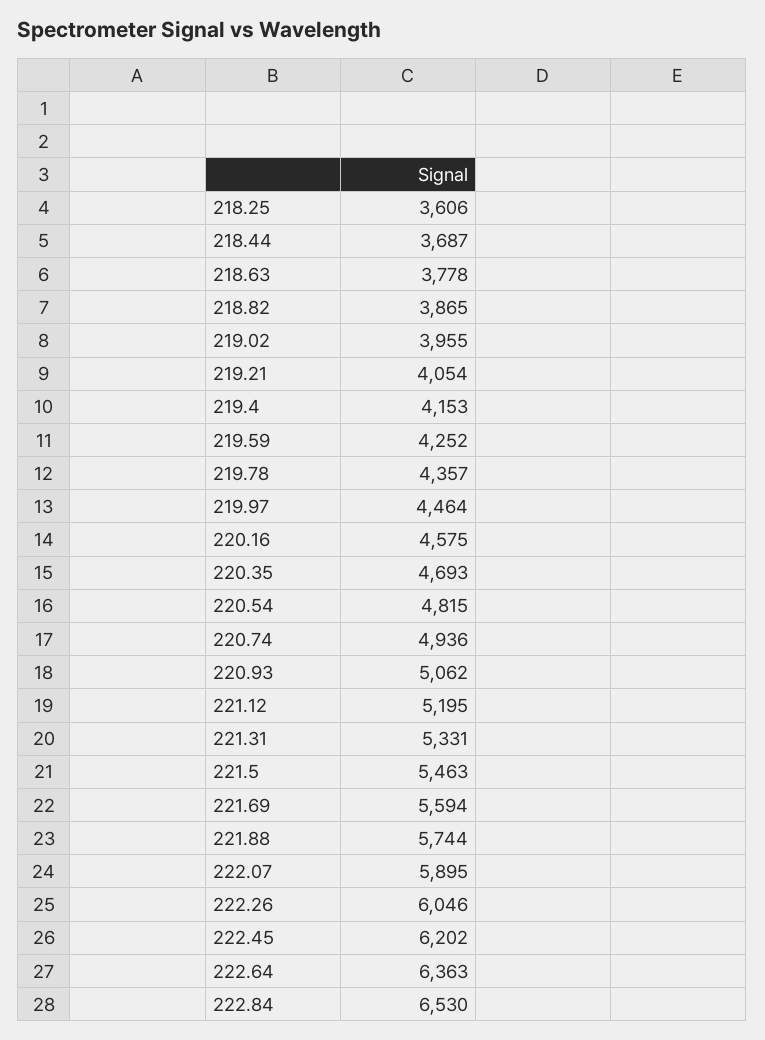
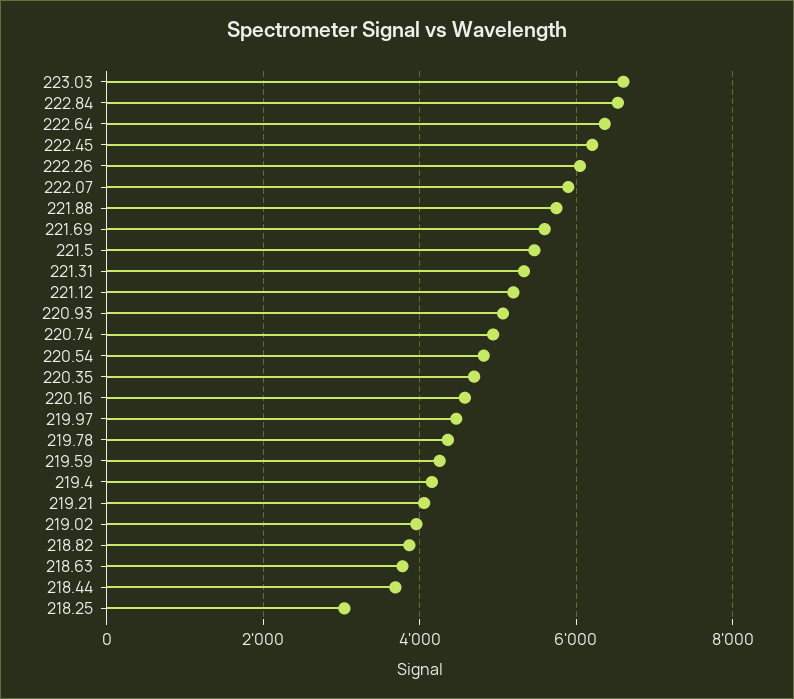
218.25: 3606 -> 3000
223.03: none -> 6600

